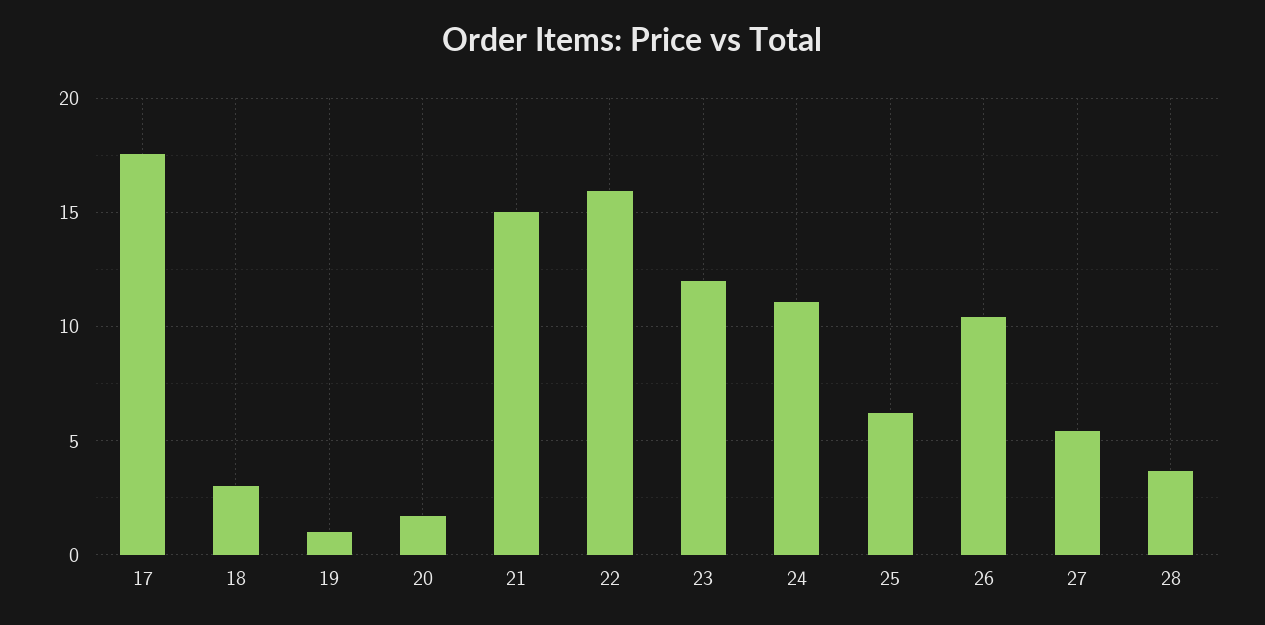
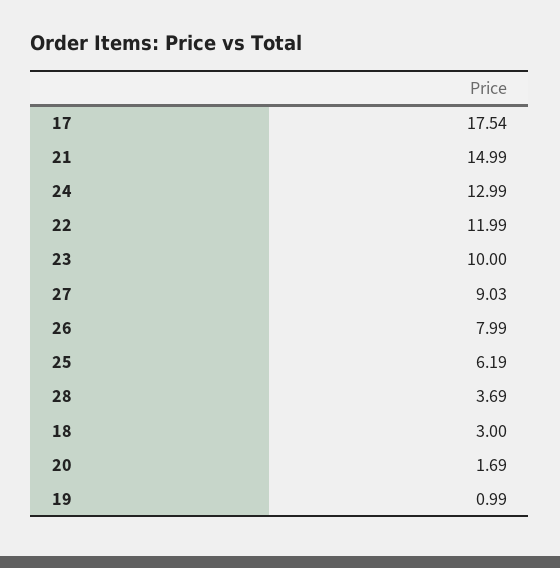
22: 16 -> 11.99
23: 12 -> 10
24: 11 -> 12.99
26: 10.5 -> 7.99
27: 5.5 -> 9.03

